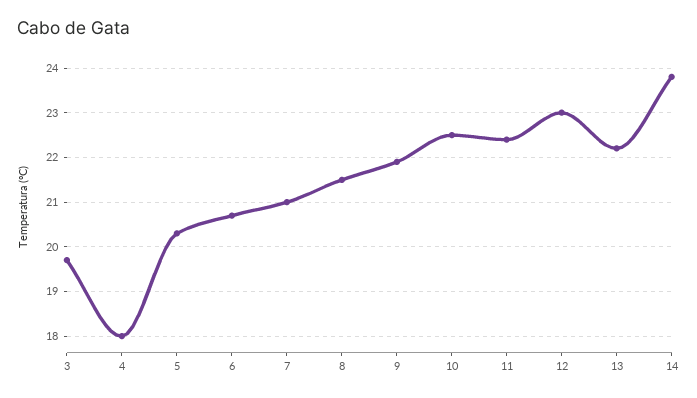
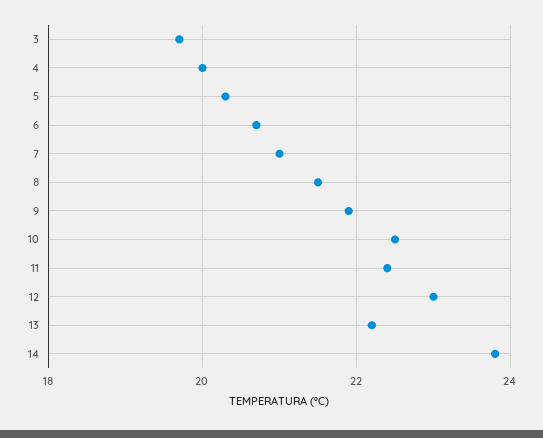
4: 18 -> 20

